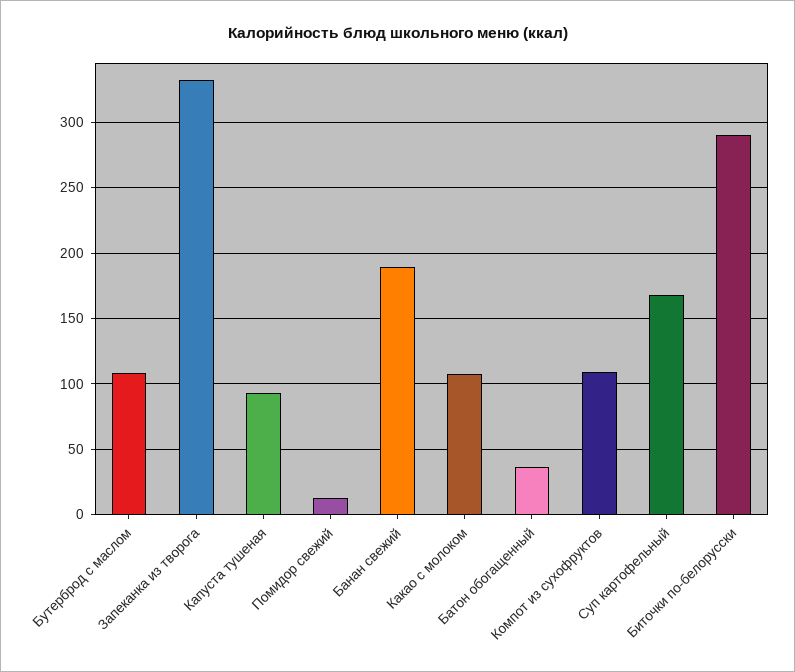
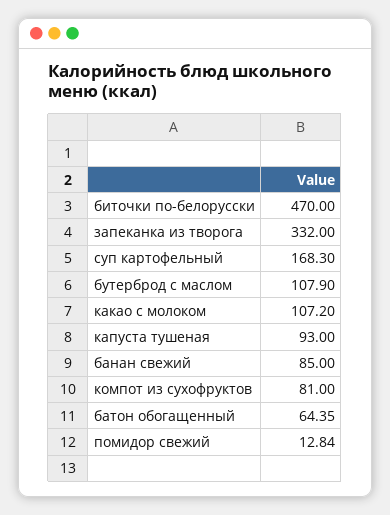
Банан свежий: 190 -> 85
Батон обогащенный: 35 -> 64.35
Компот из сухофруктов: 110 -> 81
Биточки по-белорусски: 290 -> 470

